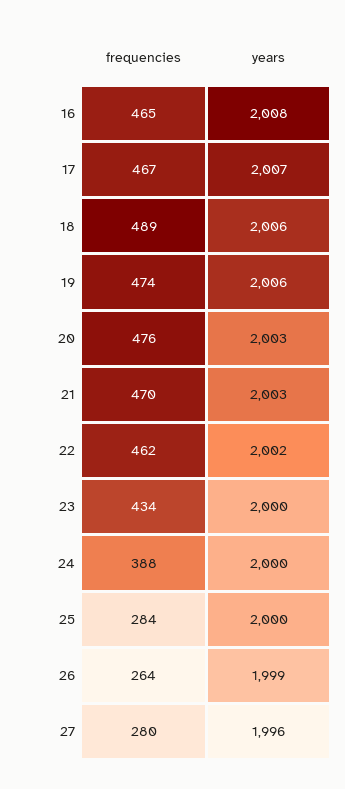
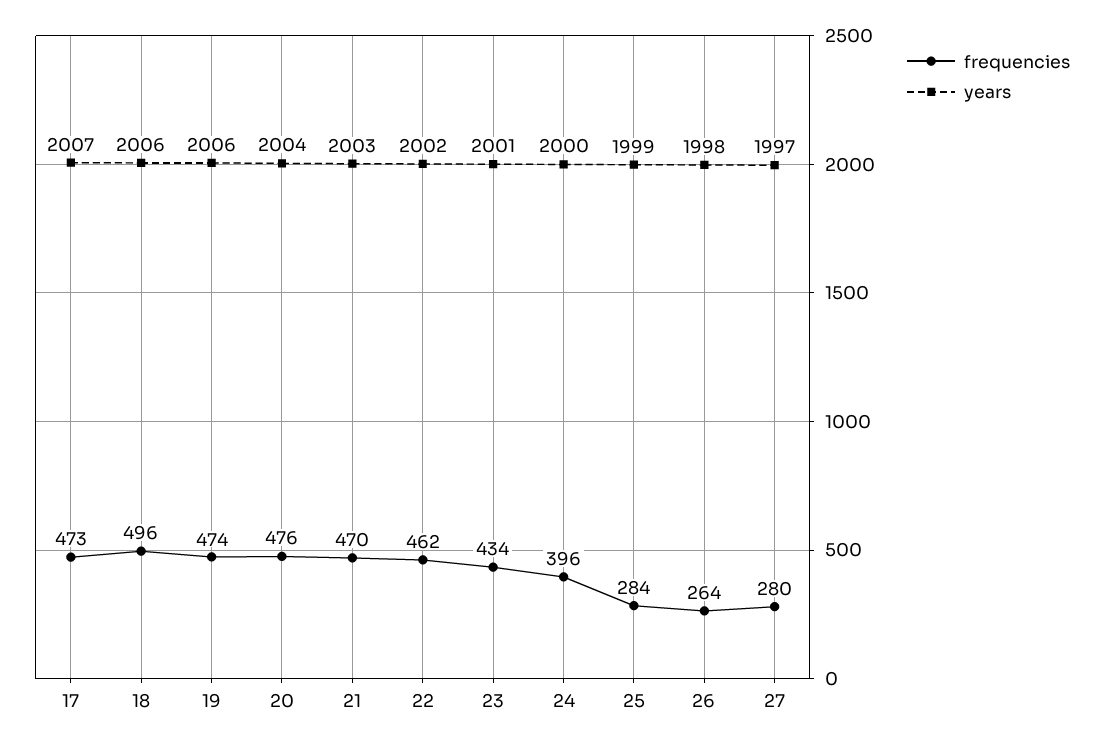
frequencies, 16: 465 -> none
years, 16: 2008 -> none
frequencies, 17: 467 -> 473
frequencies, 18: 489 -> 496
years, 20: 2003 -> 2004
years, 23: 2000 -> 2001
frequencies, 24: 388 -> 396
years, 25: 2000 -> 1999
years, 26: 1999 -> 1998
years, 27: 1996 -> 1997

